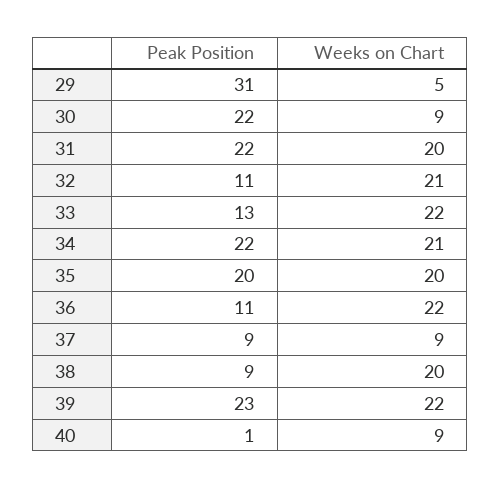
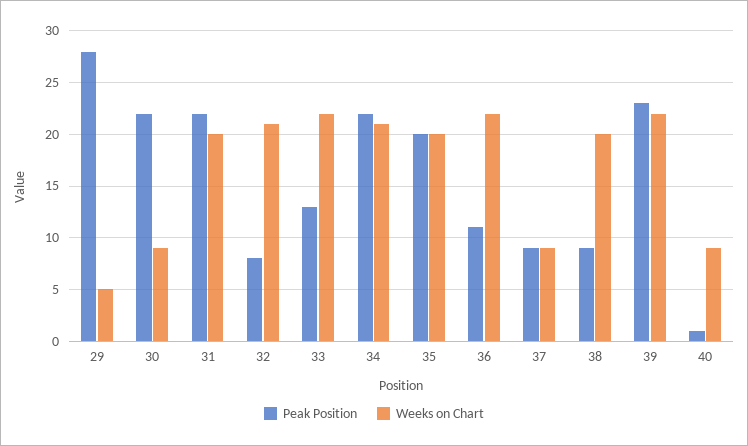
Peak Position, 29: 31 -> 28
Peak Position, 32: 11 -> 8

